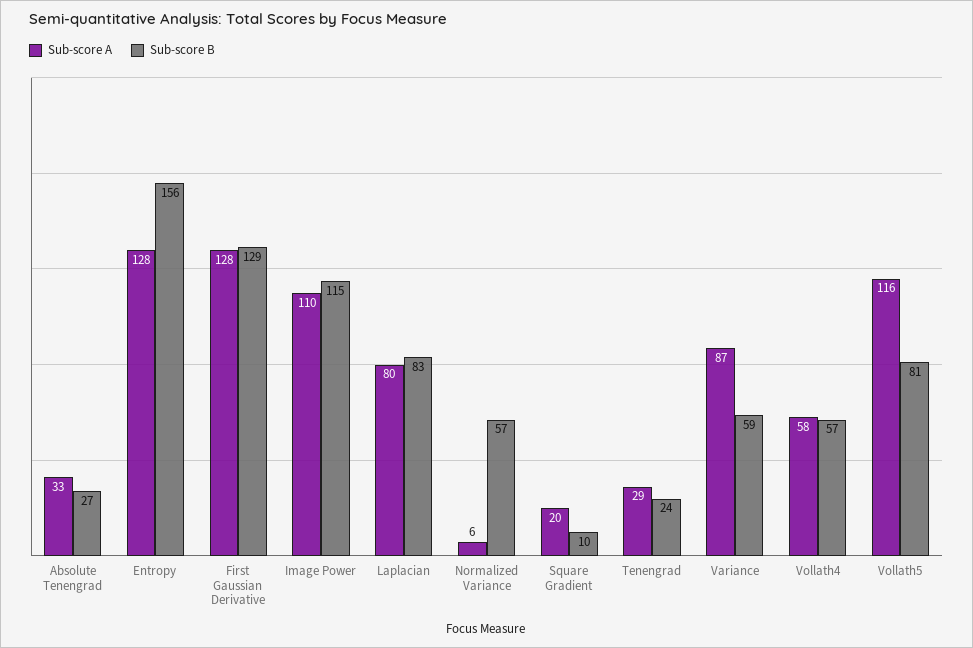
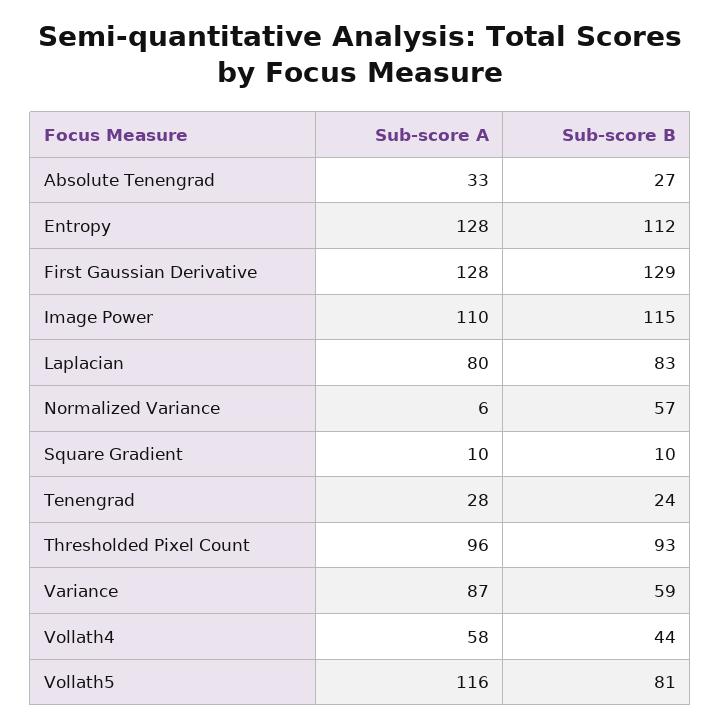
Sub-score B, Entropy: 156 -> 112
Sub-score A, Square Gradient: 20 -> 10
Sub-score A, Tenengrad: 29 -> 28
Sub-score B, Vollath4: 57 -> 44
Sub-score A, Thresholded Pixel Count: none -> 96
Sub-score B, Thresholded Pixel Count: none -> 93

